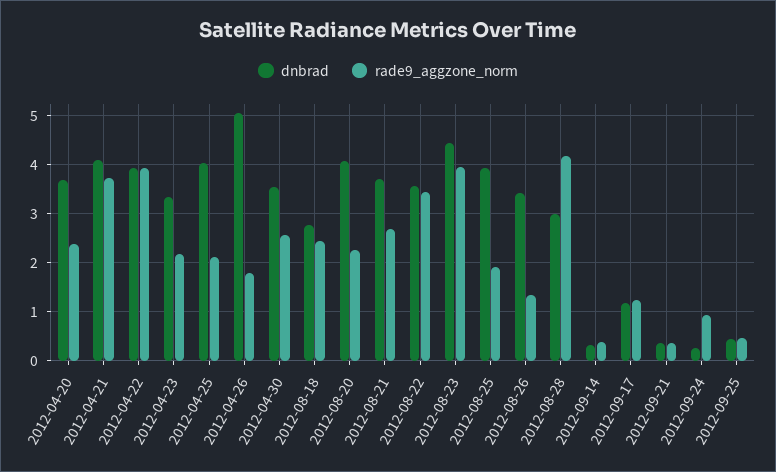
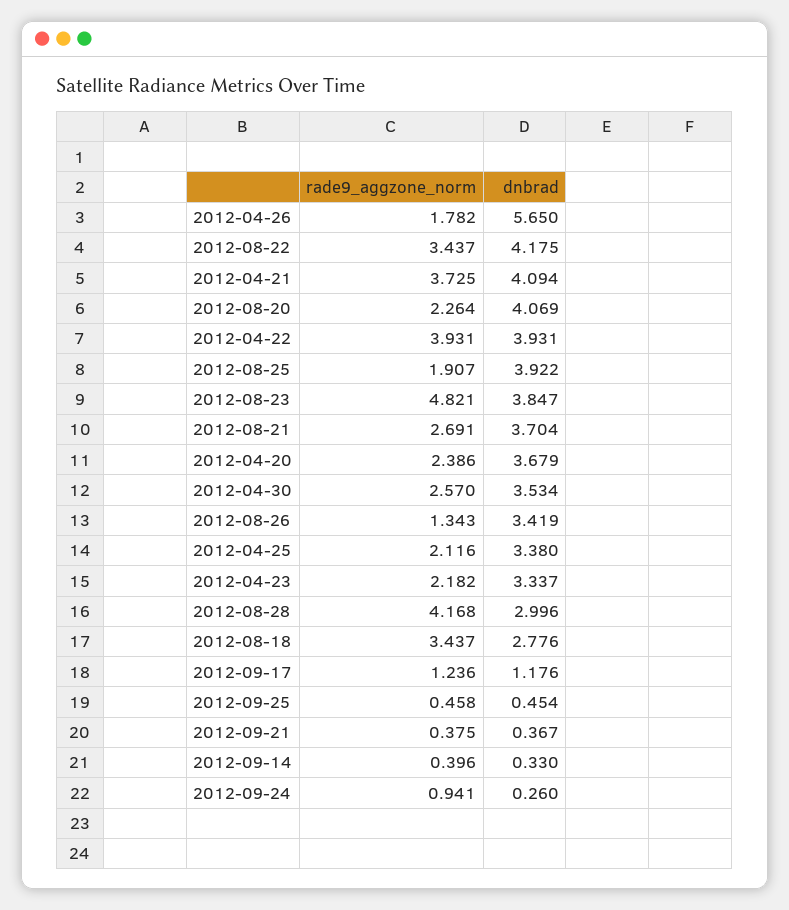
dnbrad, 2012-04-25: 4 -> 3.38
dnbrad, 2012-04-26: 5 -> 5.65
rade9_aggzone_norm, 2012-08-18: 2.4 -> 3.437
dnbrad, 2012-08-22: 3.6 -> 4.175
dnbrad, 2012-08-23: 4.4 -> 3.847
rade9_aggzone_norm, 2012-08-23: 4 -> 4.821

